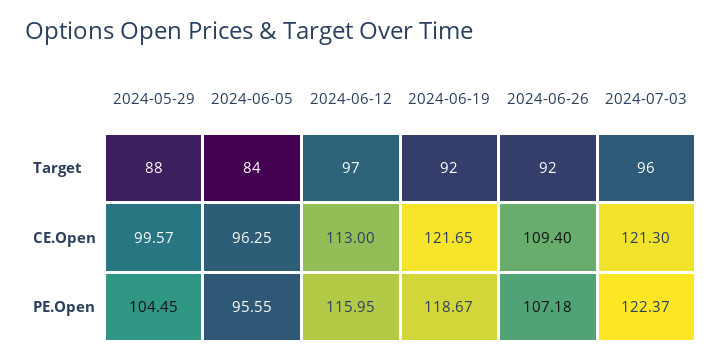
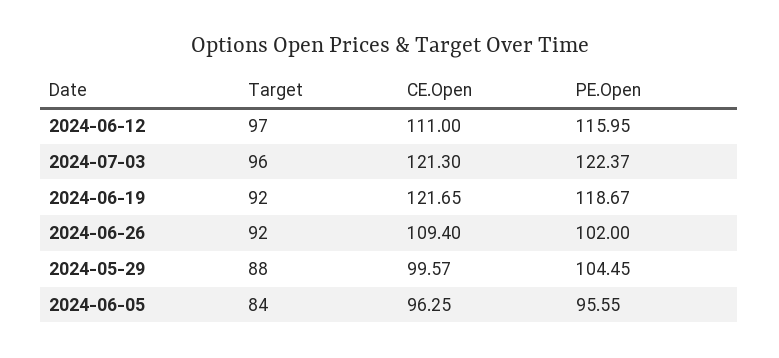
2024-06-12, CE.Open: 113 -> 111
2024-06-26, PE.Open: 107.18 -> 102

